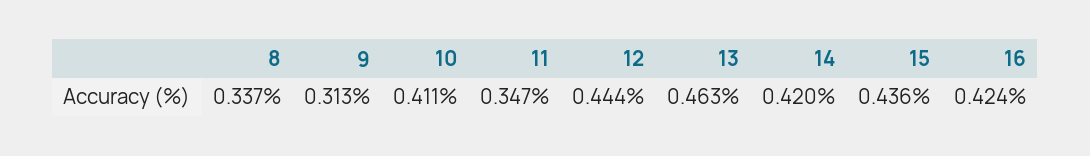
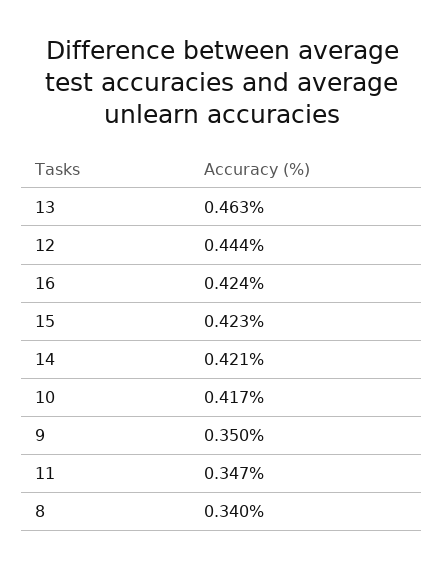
8: 0.337 -> 0.34
9: 0.313 -> 0.35
10: 0.411 -> 0.417
14: 0.42 -> 0.421
15: 0.436 -> 0.423

